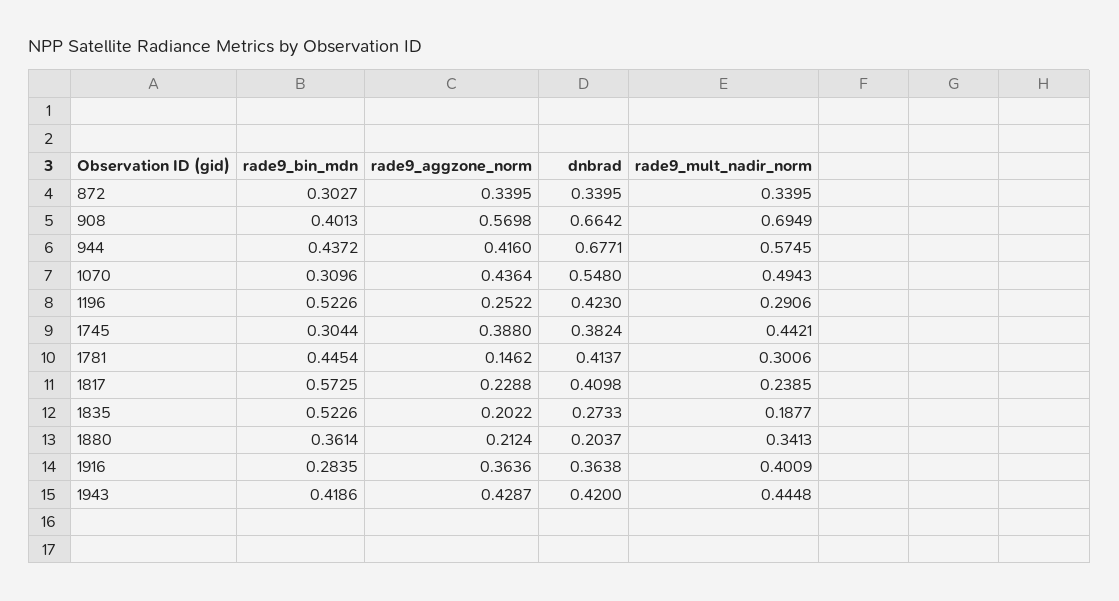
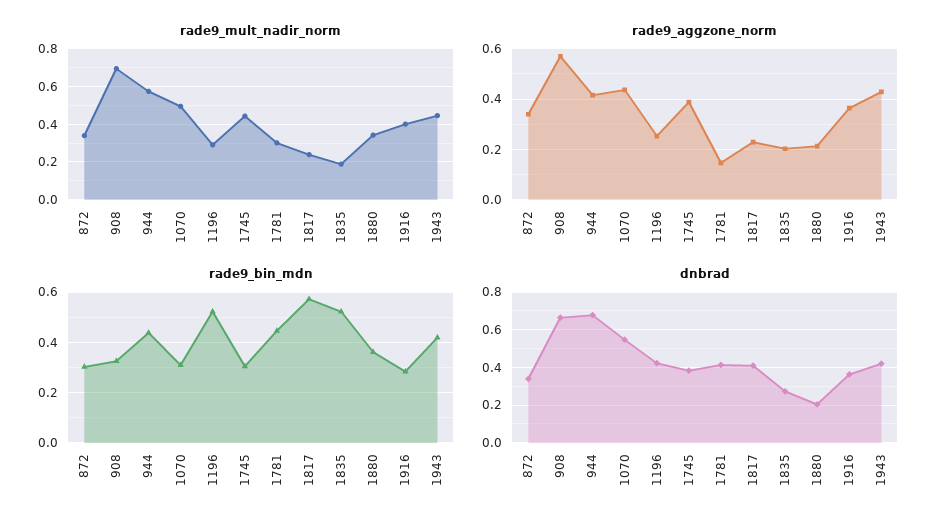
rade9_bin_mdn, 908: 0.4013 -> 0.325

